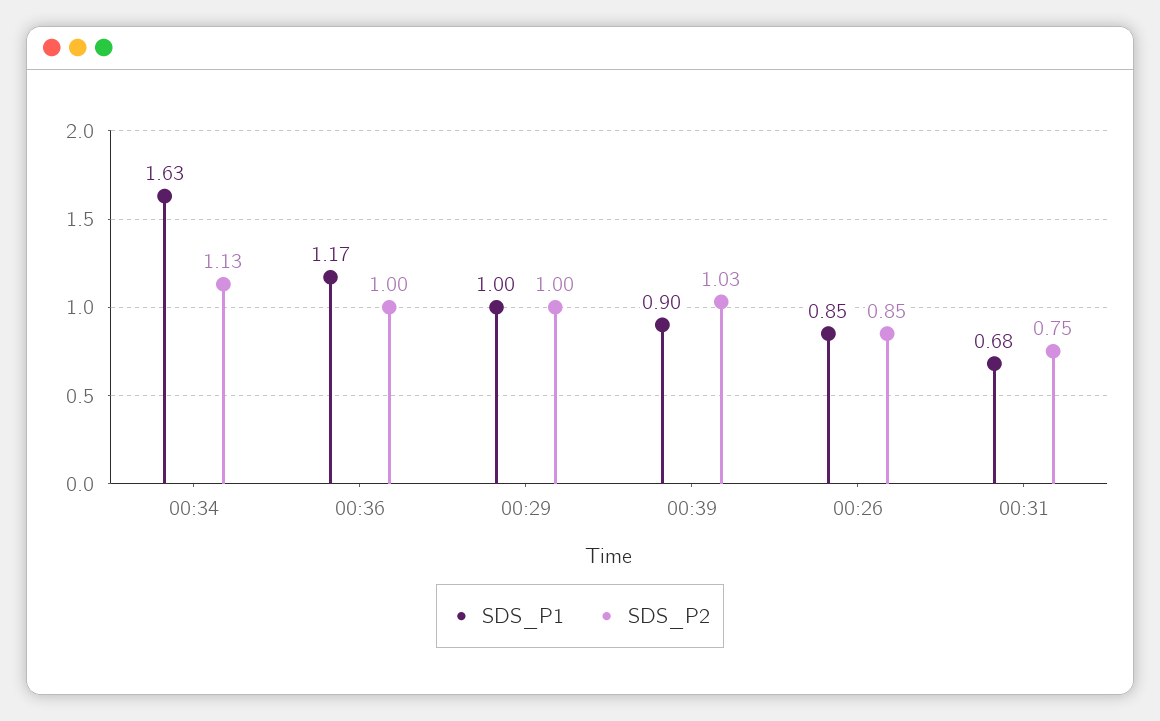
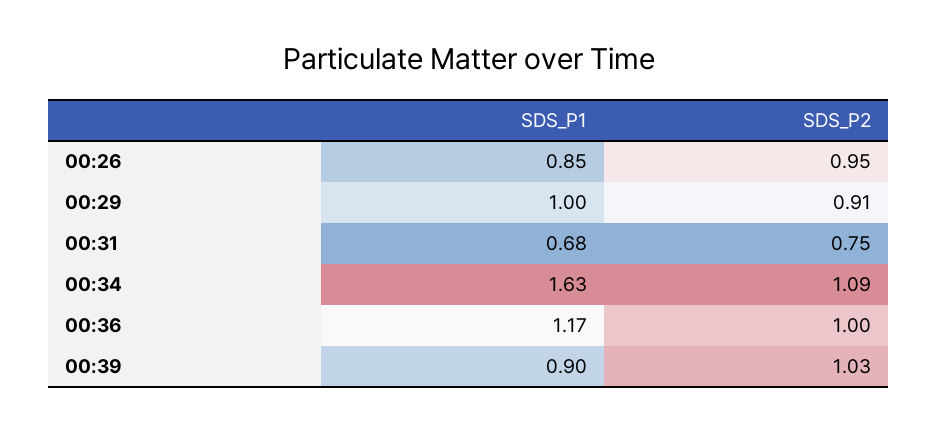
SDS_P2, 00:34: 1.13 -> 1.09
SDS_P2, 00:29: 1 -> 0.91
SDS_P2, 00:26: 0.85 -> 0.95

